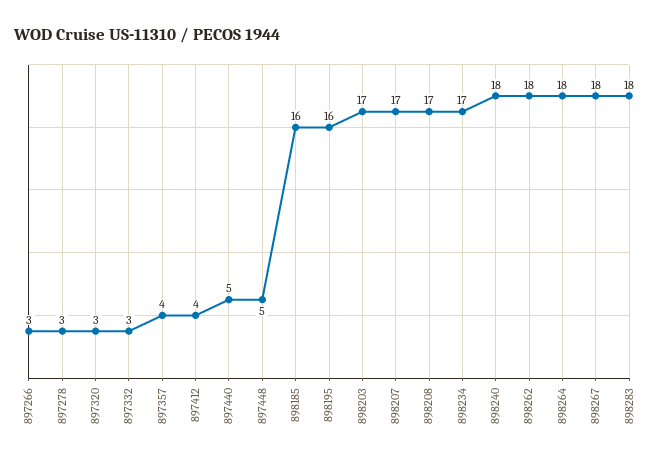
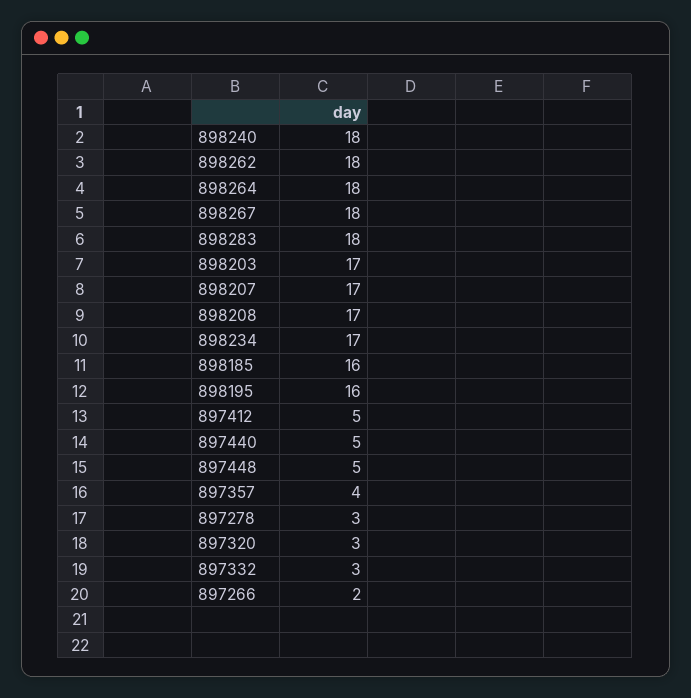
897266: 3 -> 2
897412: 4 -> 5

